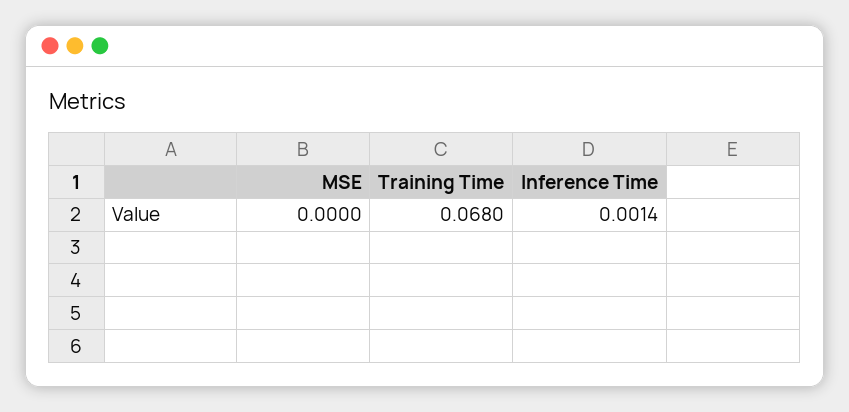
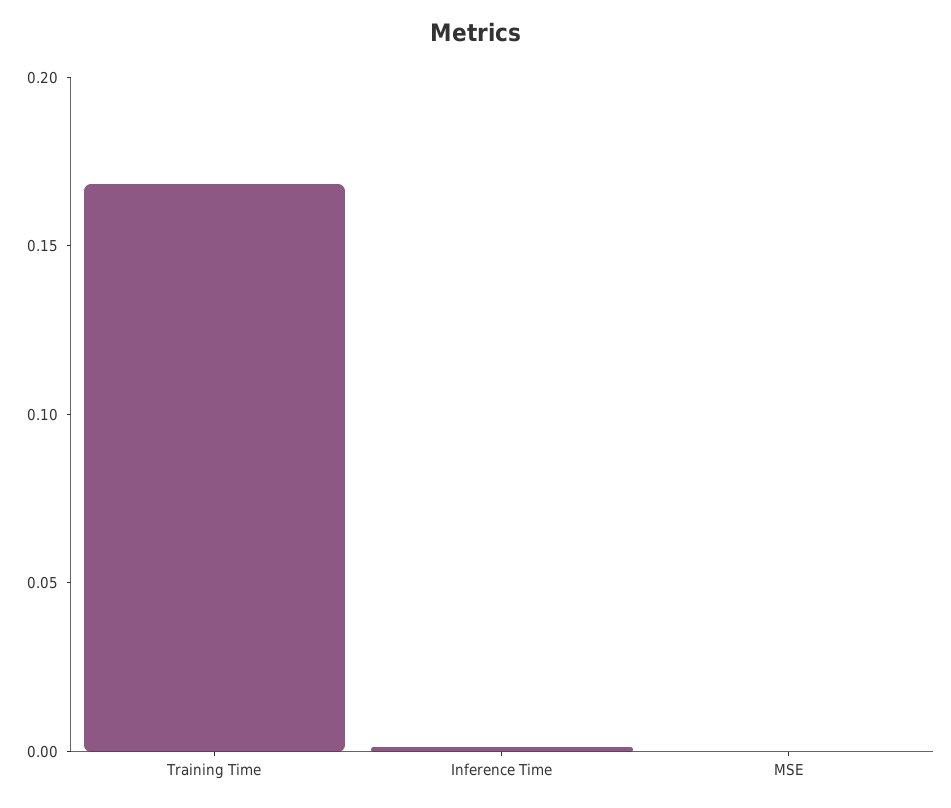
Training Time: 0.068 -> 0.17

